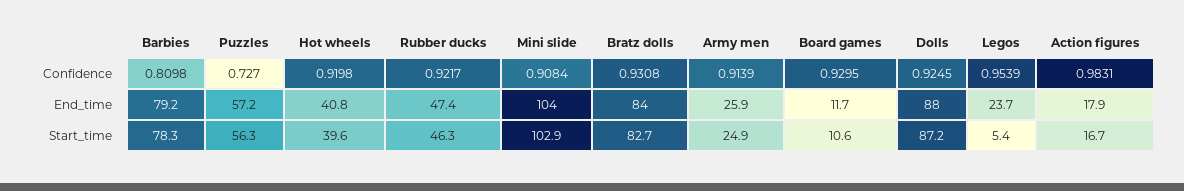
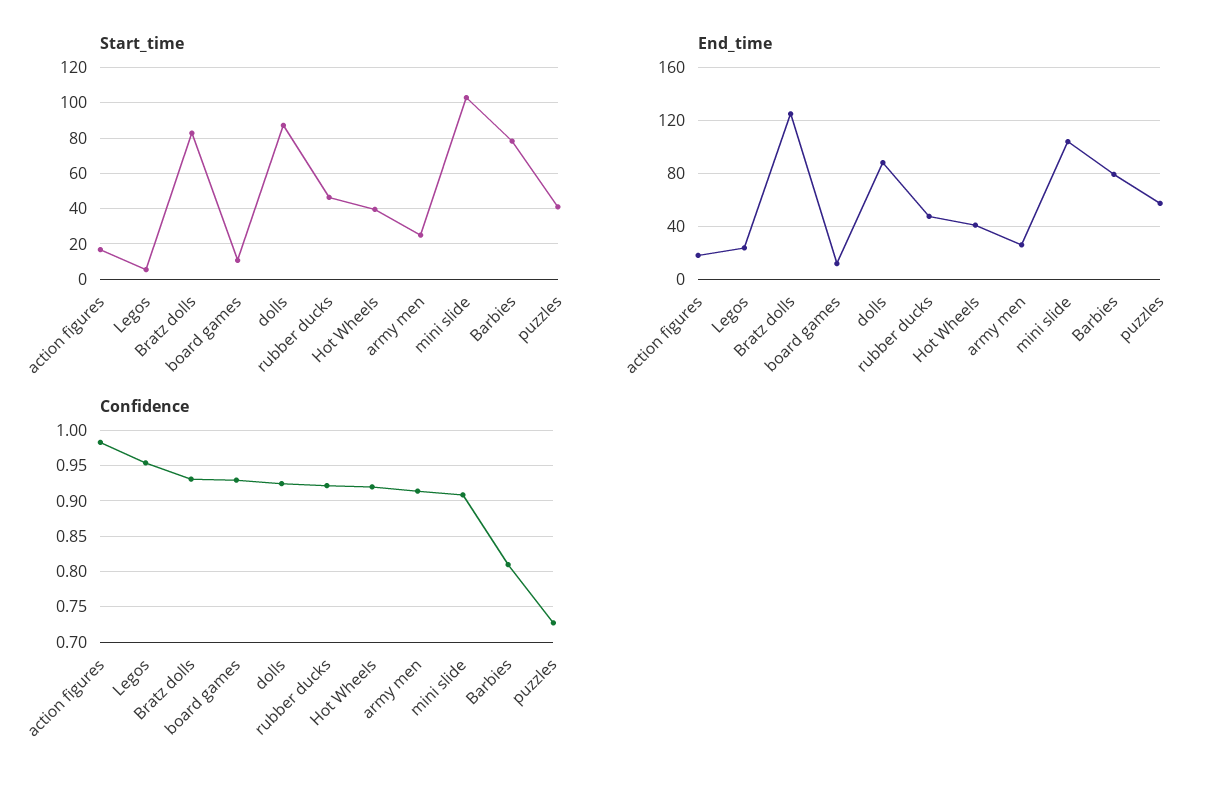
End_time, Bratz dolls: 84 -> 125
Start_time, Puzzles: 56.3 -> 40

